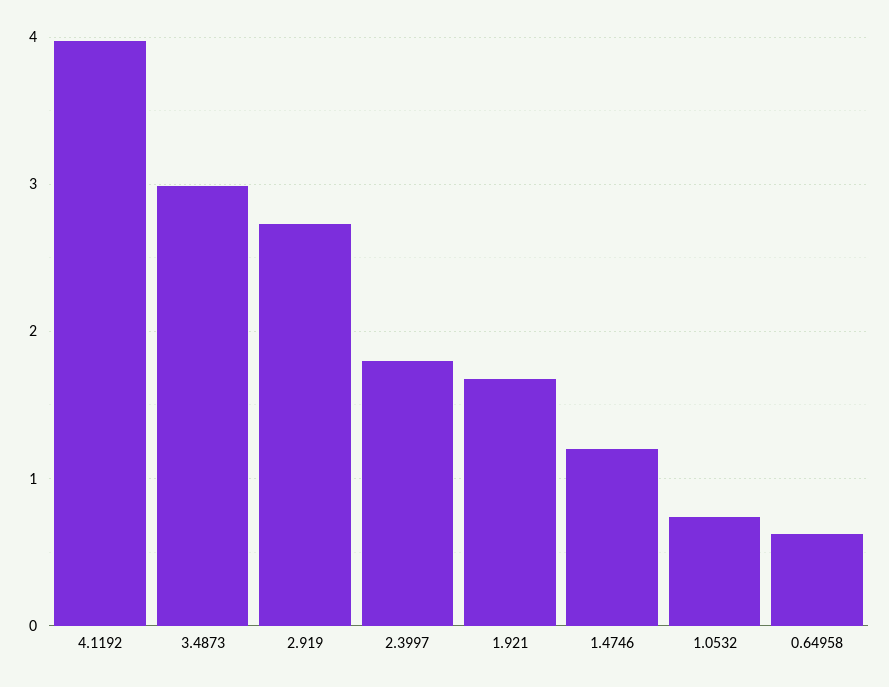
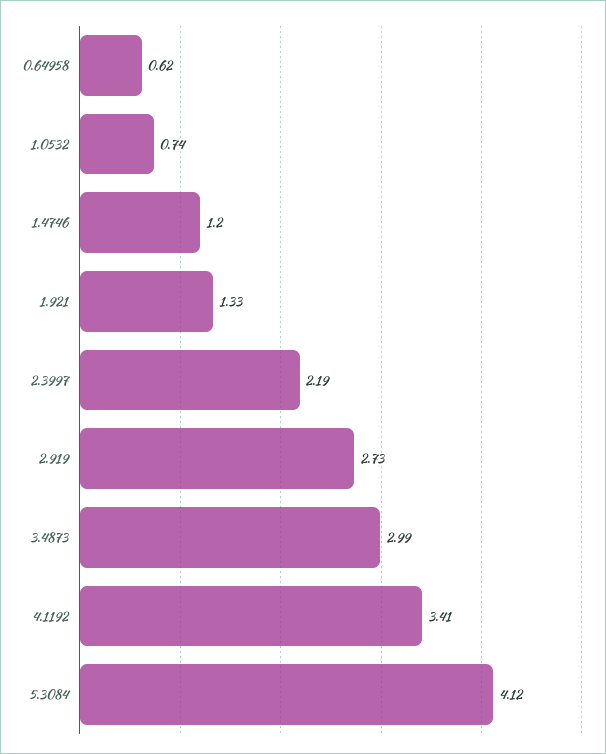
4.1192: 4 -> 3.41
2.3997: 1.8 -> 2.19
1.921: 1.7 -> 1.33
5.3084: none -> 4.12

